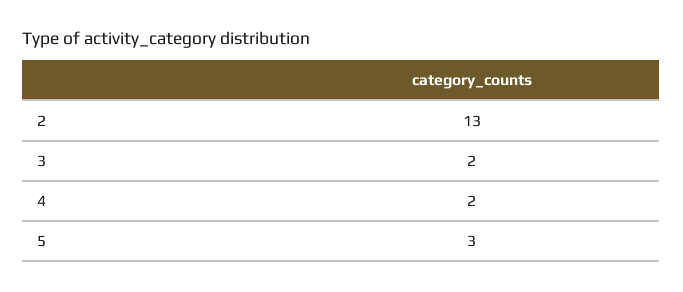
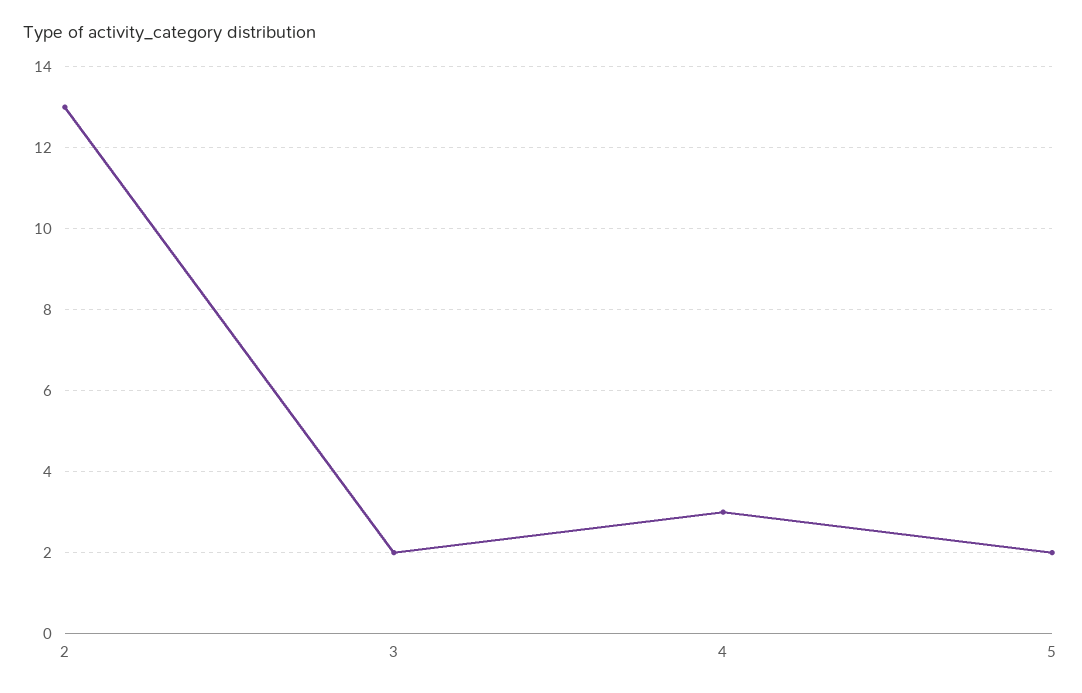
4: 2 -> 3
5: 3 -> 2

